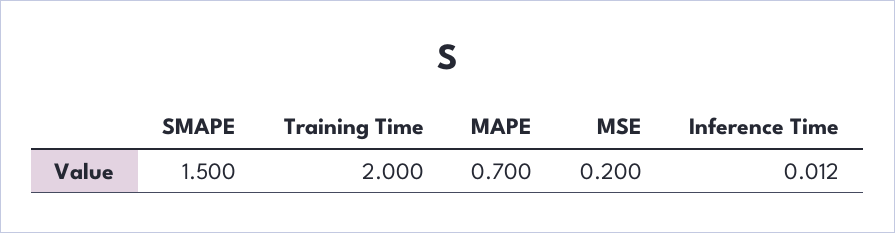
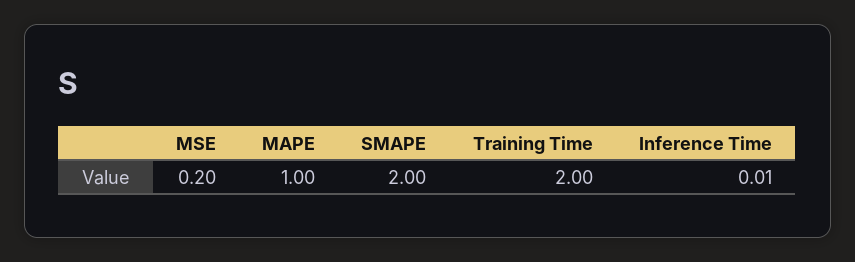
SMAPE: 1.5 -> 2
MAPE: 0.7 -> 1

